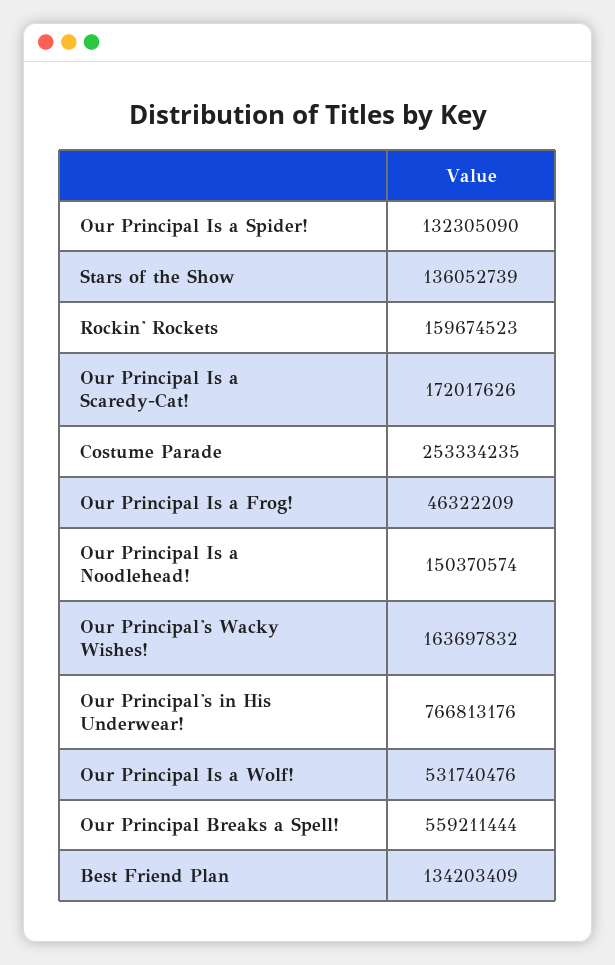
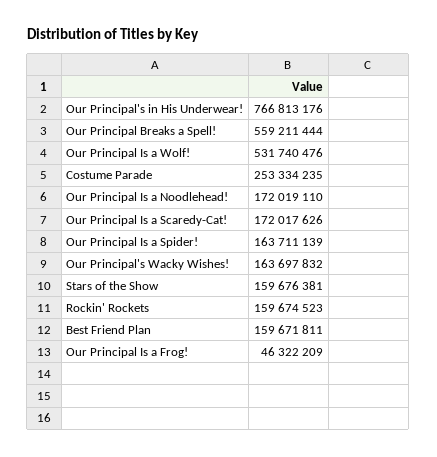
Our Principal Is a Spider!: 132305090 -> 163711139
Stars of the Show: 136052739 -> 159676381
Our Principal Is a Noodlehead!: 150370574 -> 172019110
Best Friend Plan: 134203409 -> 159671811

